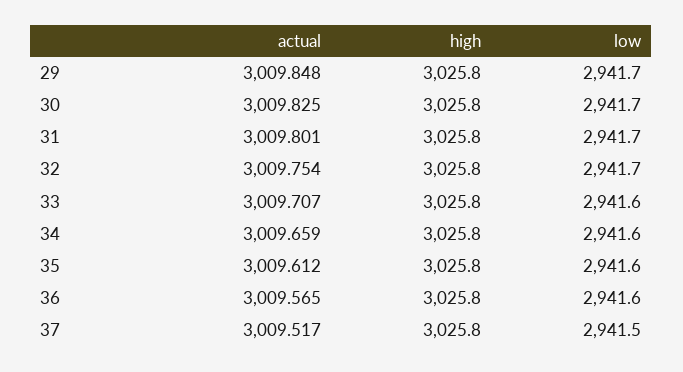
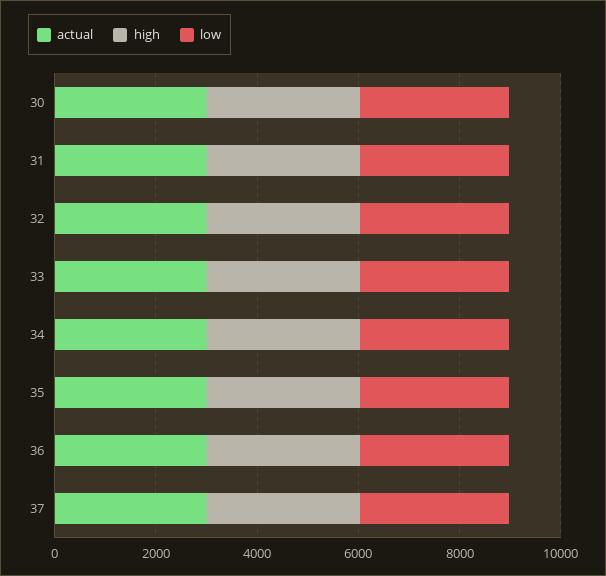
actual, 29: 3009.848 -> none
high, 29: 3025.8 -> none
low, 29: 2941.7 -> none

